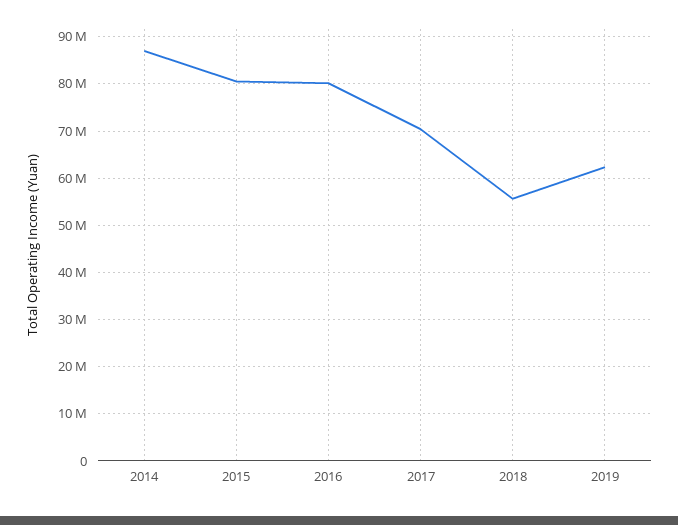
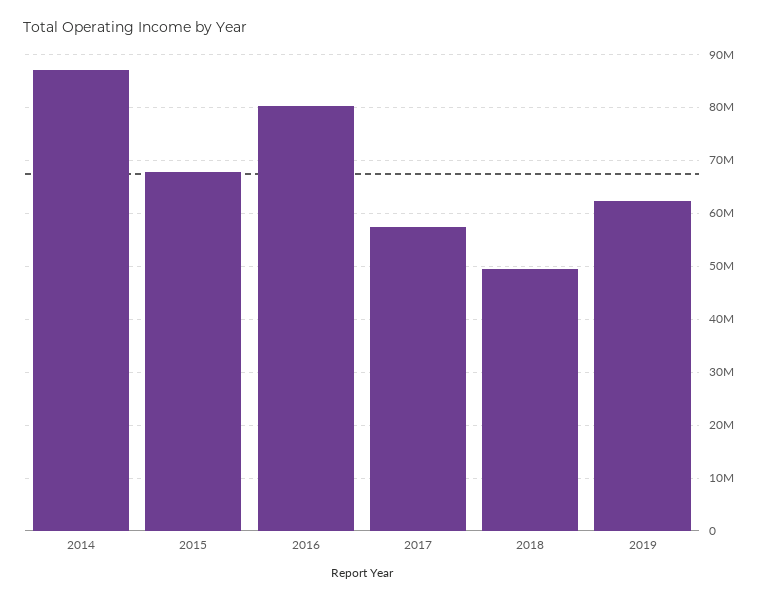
2015: 80000000 -> 68000000
2017: 70000000 -> 58000000
2018: 56000000 -> 50000000

